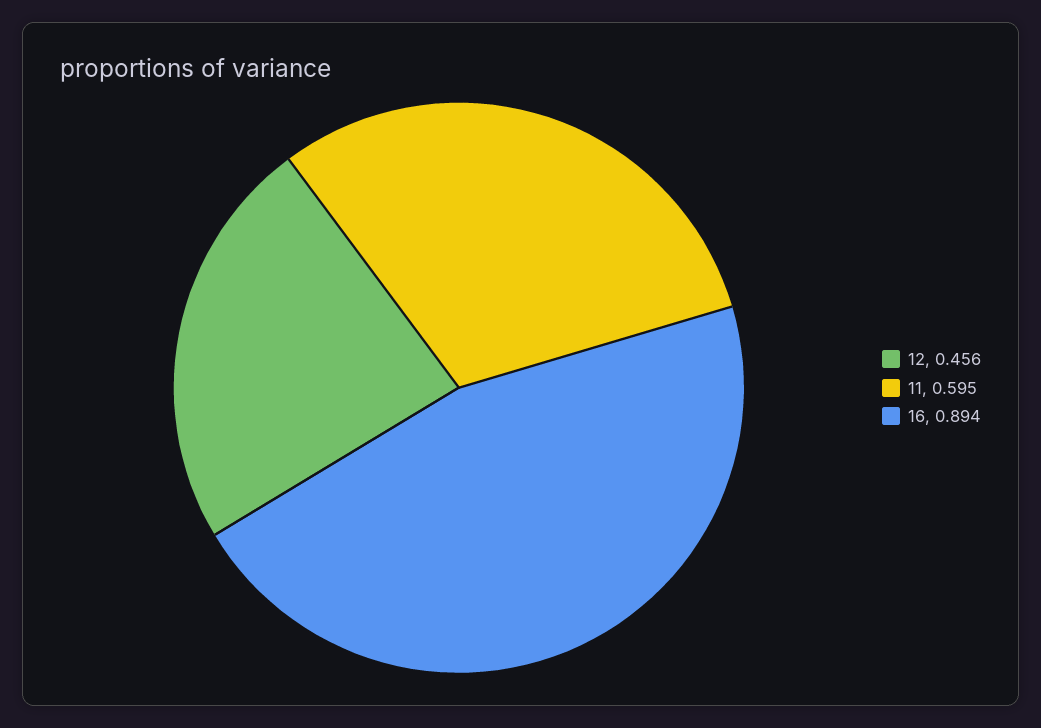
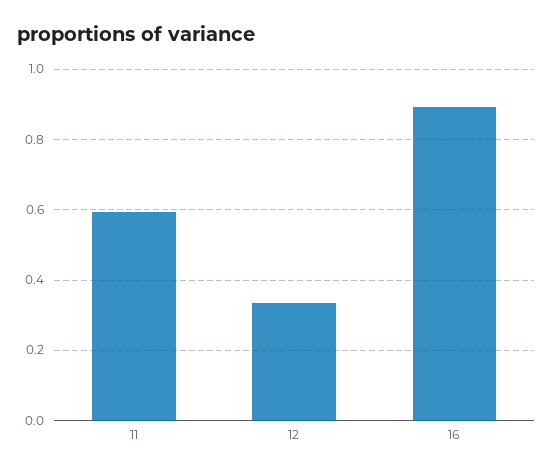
12: 0.456 -> 0.34

